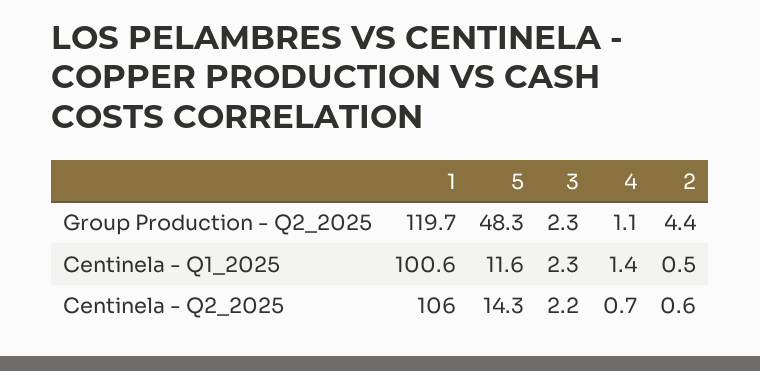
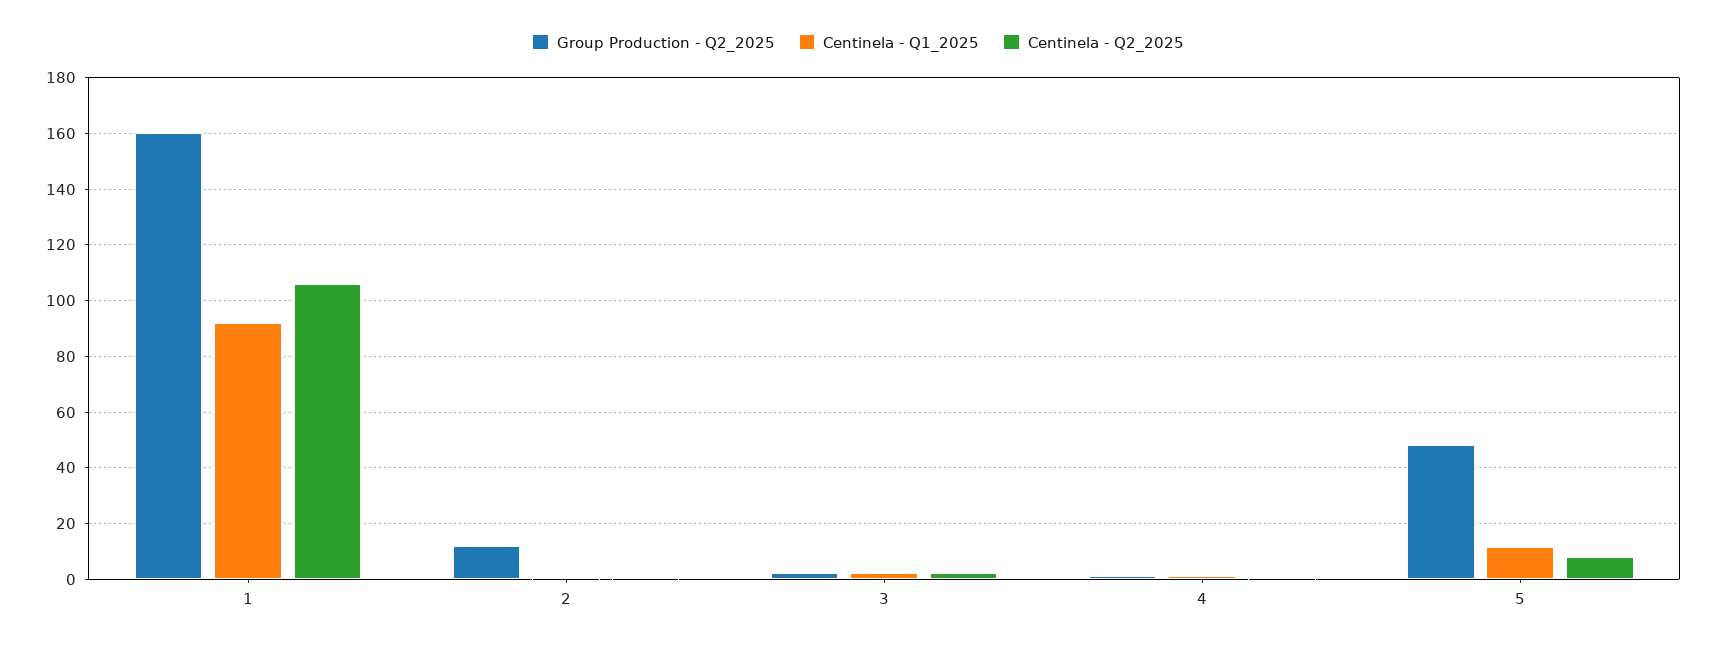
Group Production - Q2_2025, 1: 119.7 -> 160
Group Production - Q2_2025, 2: 4.4 -> 12.5
Centinela - Q1_2025, 1: 100.6 -> 92.5
Centinela - Q2_2025, 5: 14.3 -> 7.5

